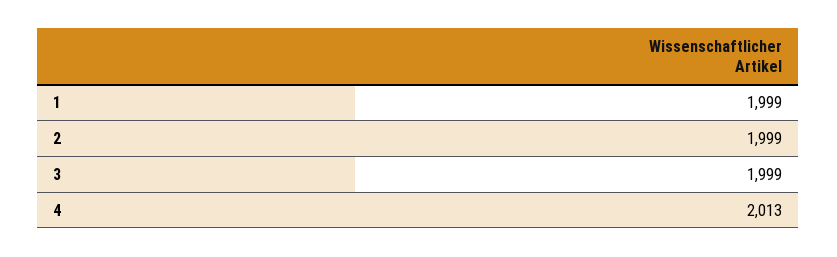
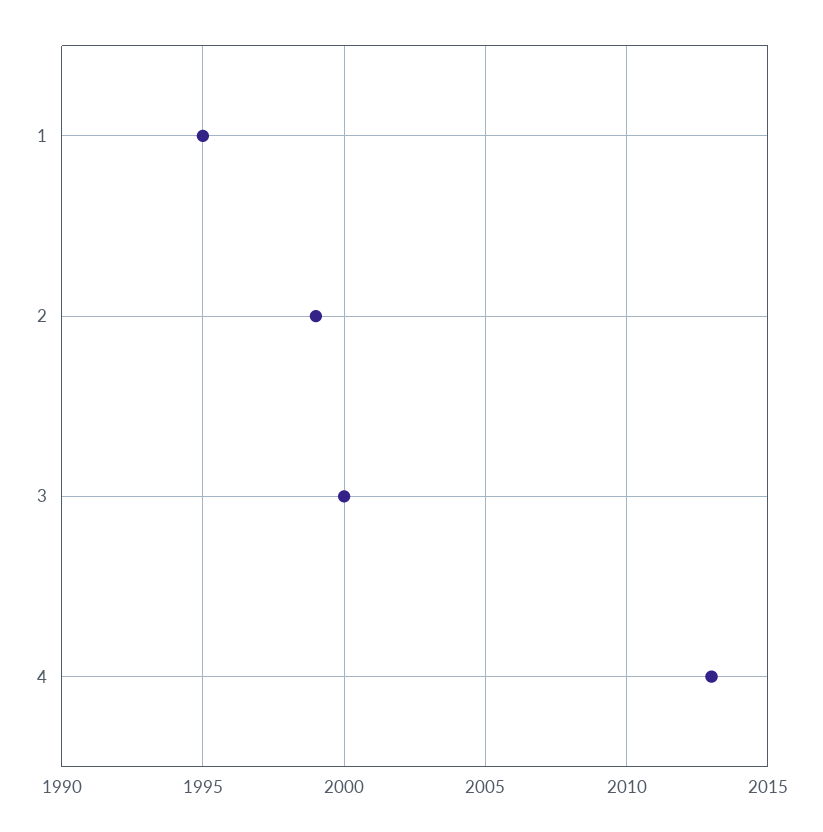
1: 1999 -> 1995
3: 1999 -> 2000

